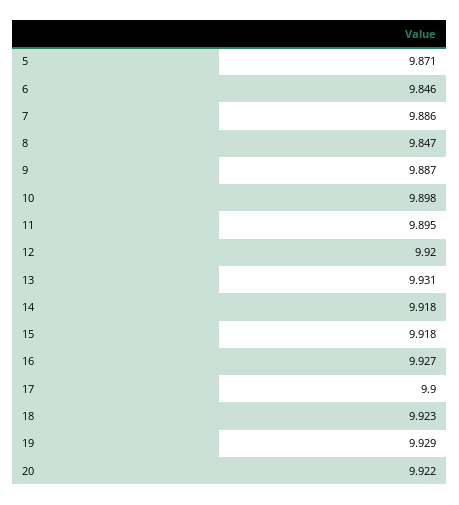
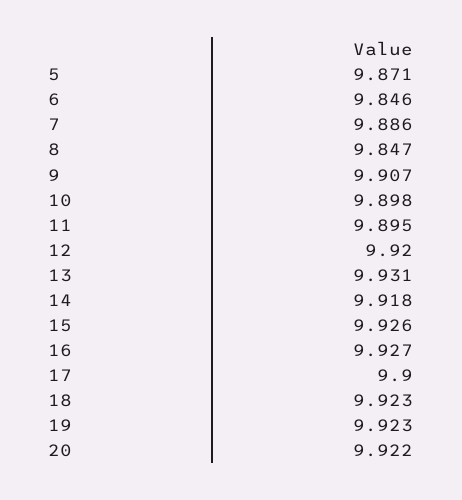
9: 9.887 -> 9.907
15: 9.918 -> 9.926
19: 9.929 -> 9.923

